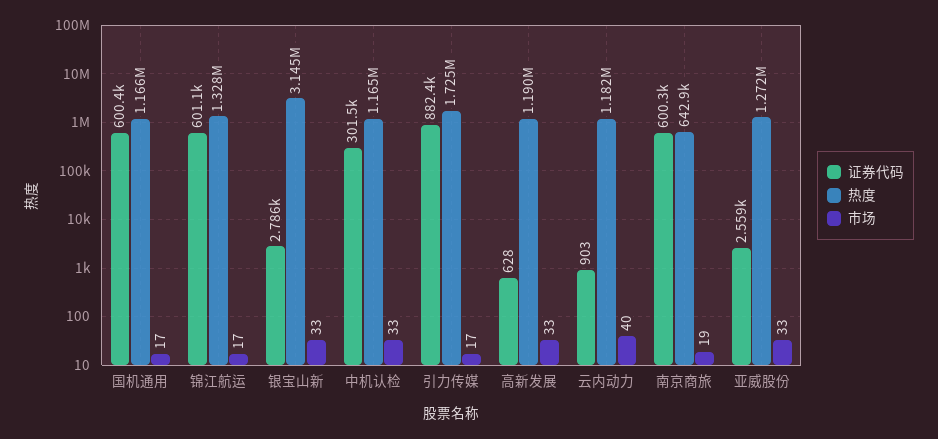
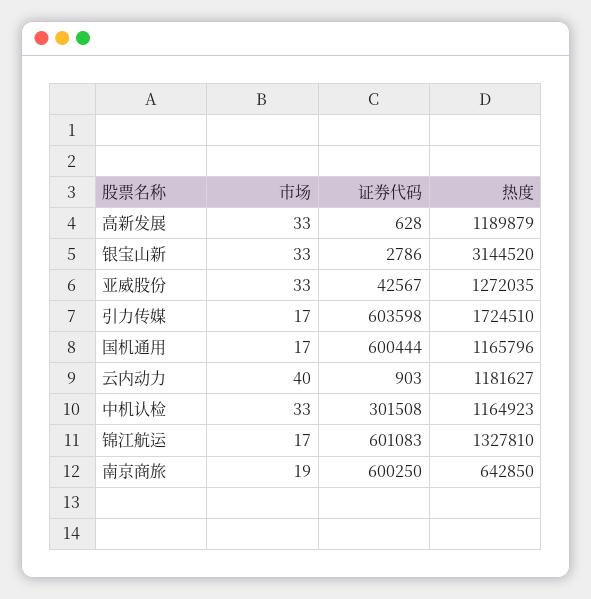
证券代码, 引力传媒: 882400 -> 603598
证券代码, 亚威股份: 2559 -> 42567

